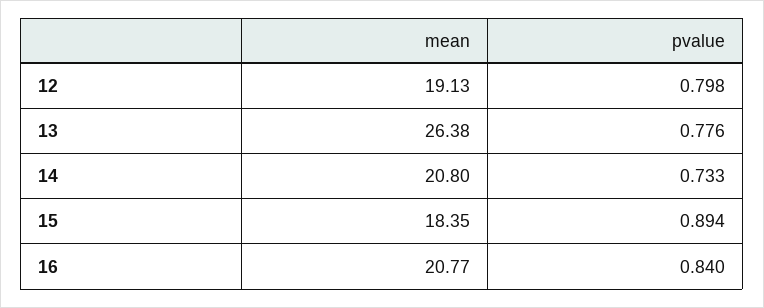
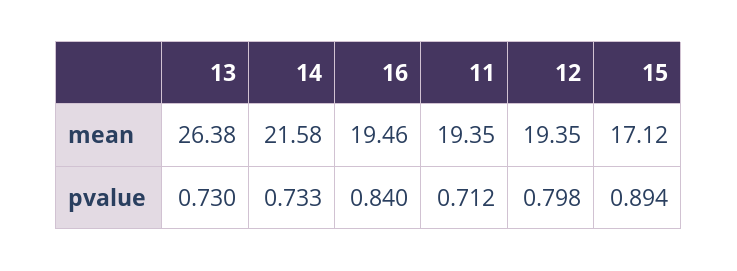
mean, 12: 19.13 -> 19.35
pvalue, 13: 0.776 -> 0.73
mean, 14: 20.8 -> 21.58
mean, 15: 18.35 -> 17.12
mean, 16: 20.77 -> 19.46
mean, 11: none -> 19.35
pvalue, 11: none -> 0.712

